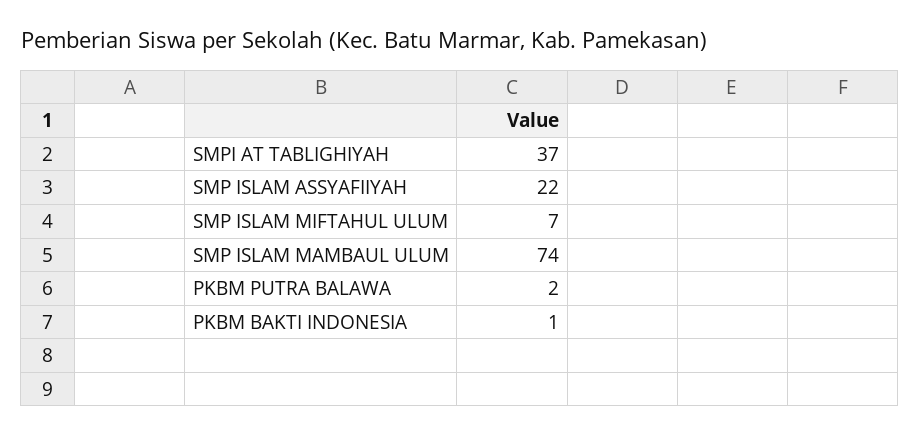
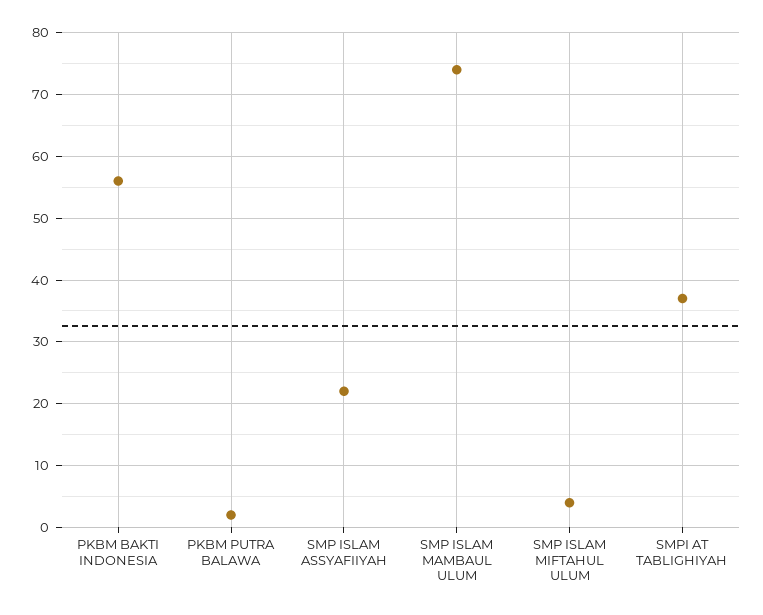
SMP ISLAM MIFTAHUL ULUM: 7 -> 4
PKBM BAKTI INDONESIA: 1 -> 56

